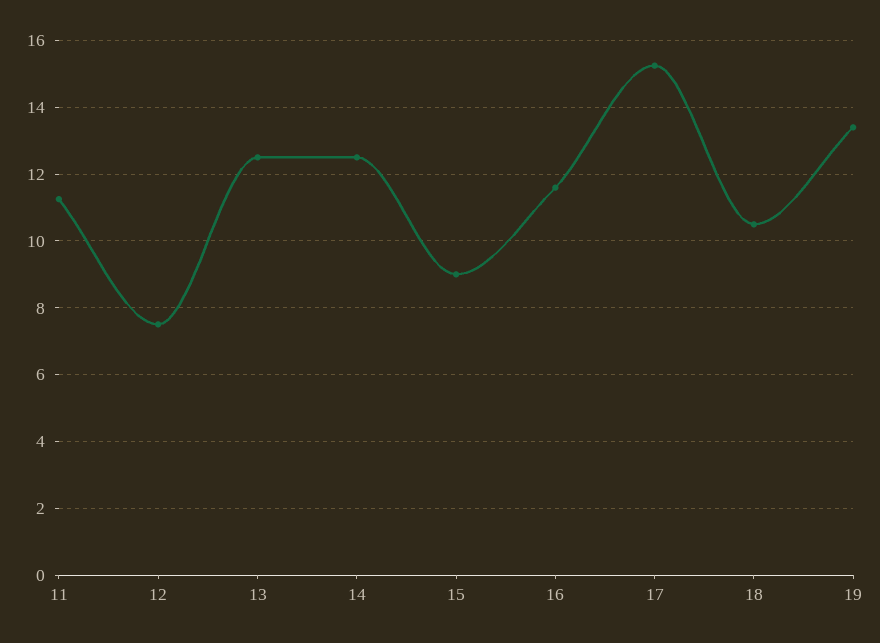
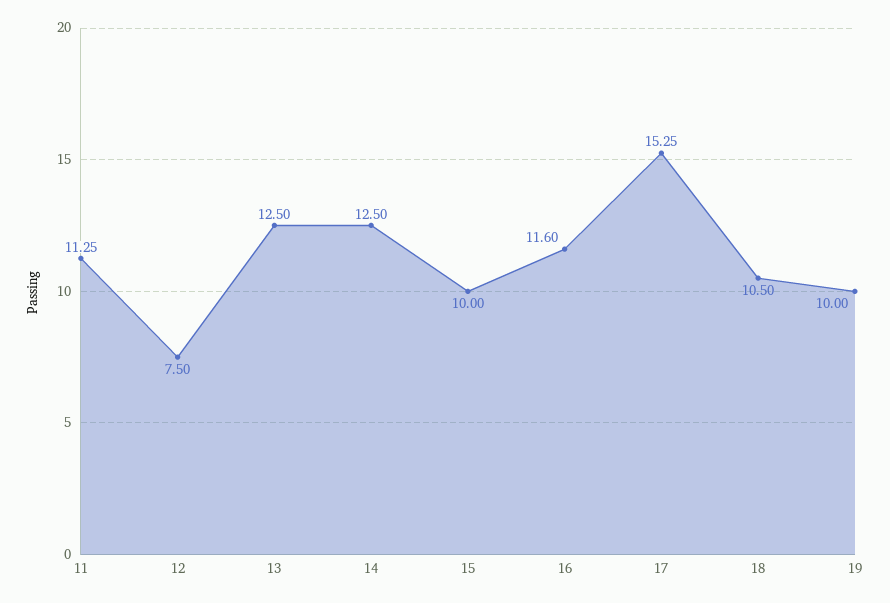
15: 9 -> 10
19: 13.4 -> 10

